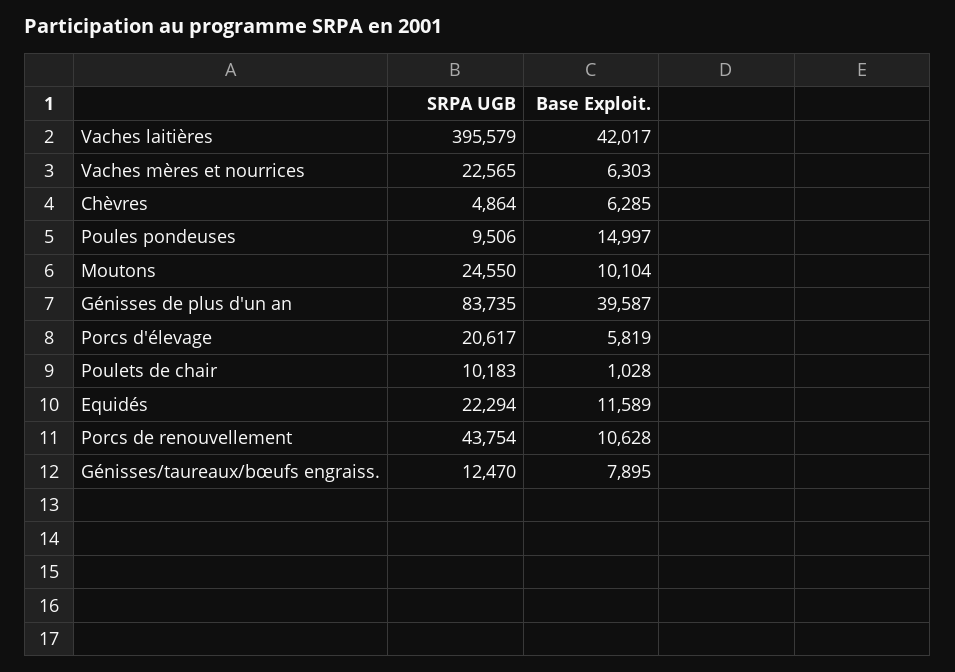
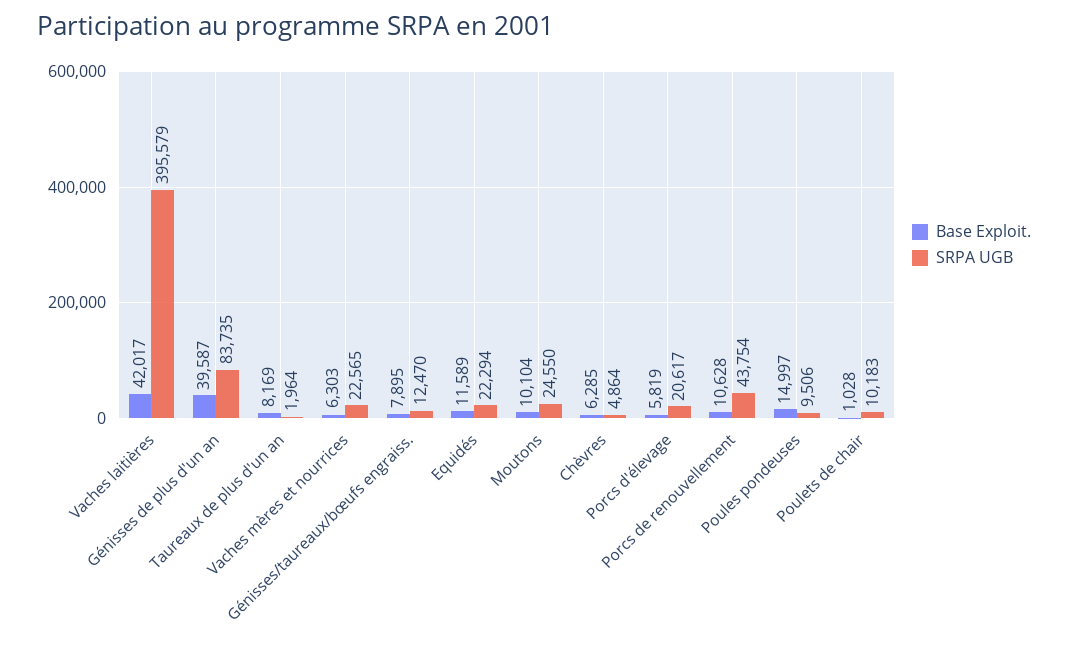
Base Exploit., Taureaux de plus d'un an: none -> 8169
SRPA UGB, Taureaux de plus d'un an: none -> 1964

